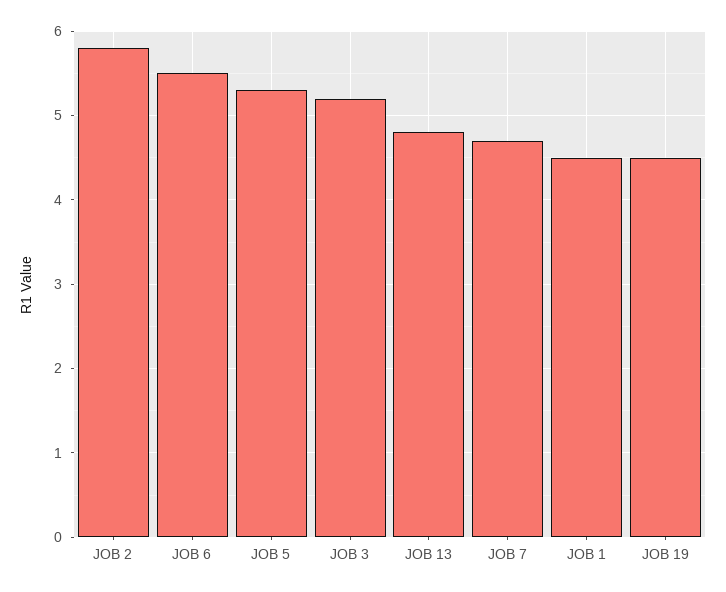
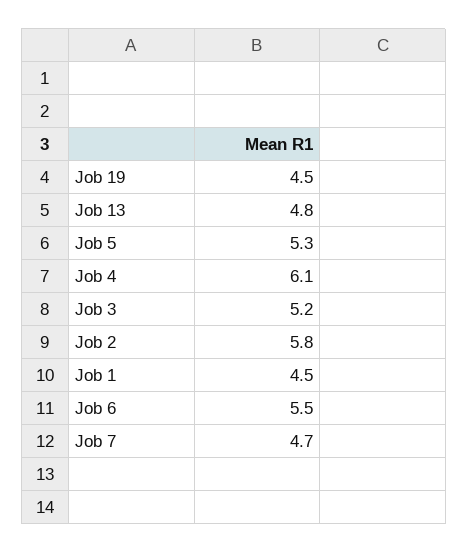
Job 4: none -> 6.1

